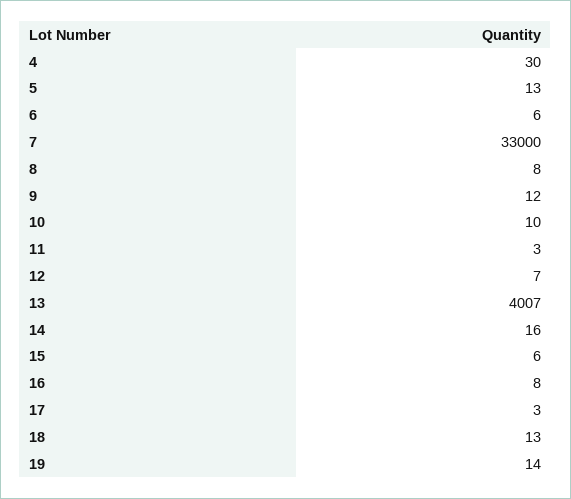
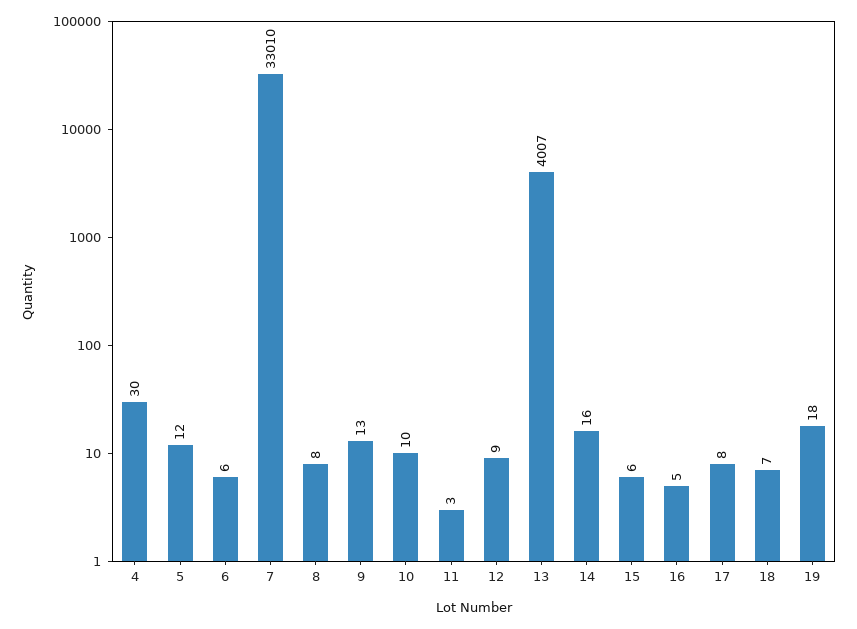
5: 13 -> 12
7: 33000 -> 33010
9: 12 -> 13
12: 7 -> 9
16: 8 -> 5
17: 3 -> 8
18: 13 -> 7
19: 14 -> 18

